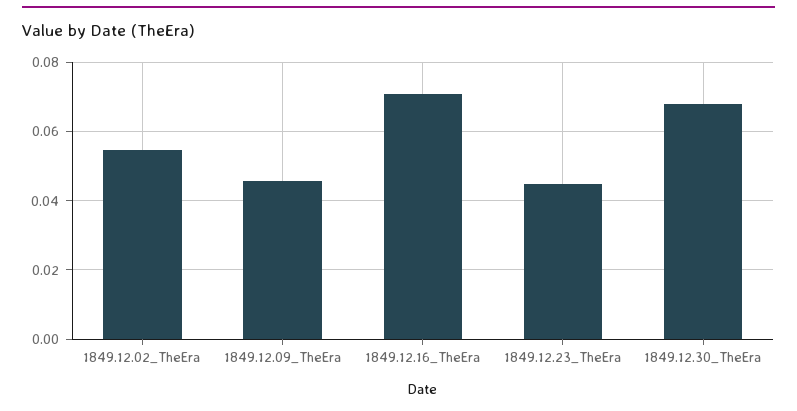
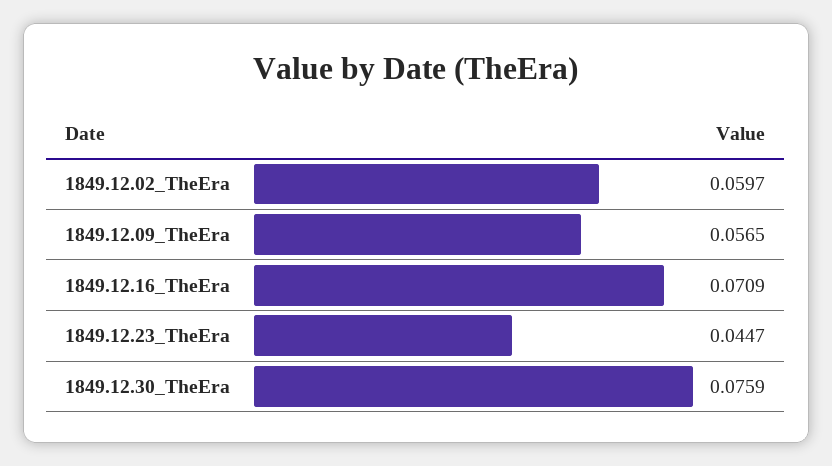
1849.12.02_TheEra: 0.054 -> 0.0597
1849.12.09_TheEra: 0.046 -> 0.0565
1849.12.30_TheEra: 0.068 -> 0.0759

